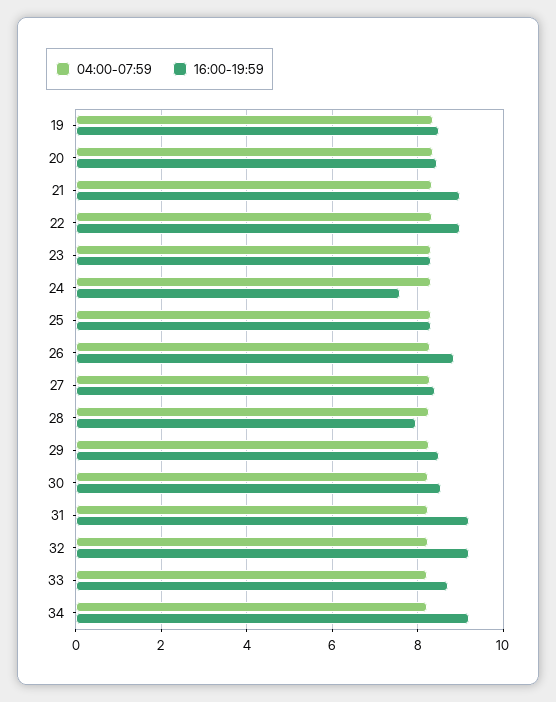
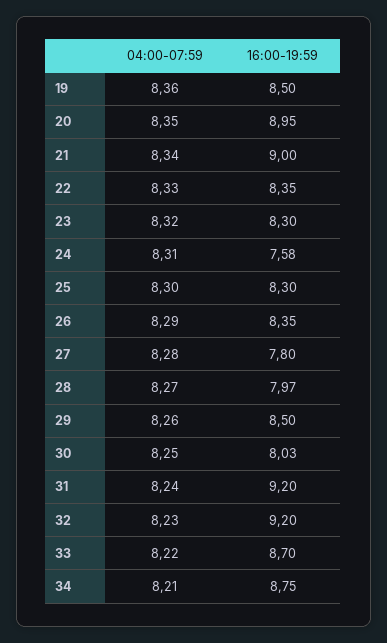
16:00-19:59, 20: 8.4 -> 8.95
16:00-19:59, 22: 9 -> 8.35
16:00-19:59, 26: 8.8 -> 8.35
16:00-19:59, 27: 8.4 -> 7.8
16:00-19:59, 30: 8.6 -> 8.03
16:00-19:59, 34: 9.2 -> 8.75

